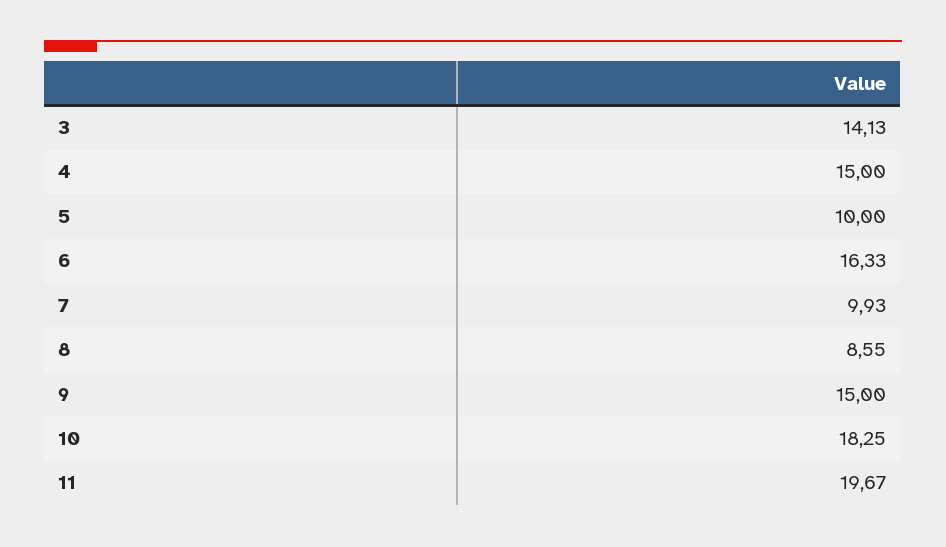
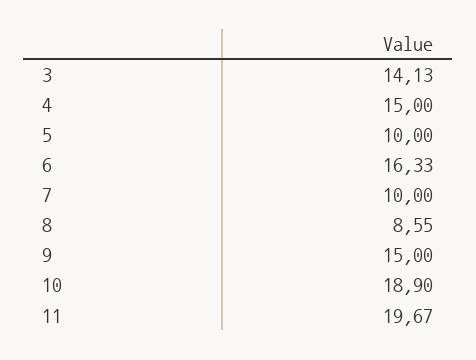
7: 9.93 -> 10
10: 18.25 -> 18.9

